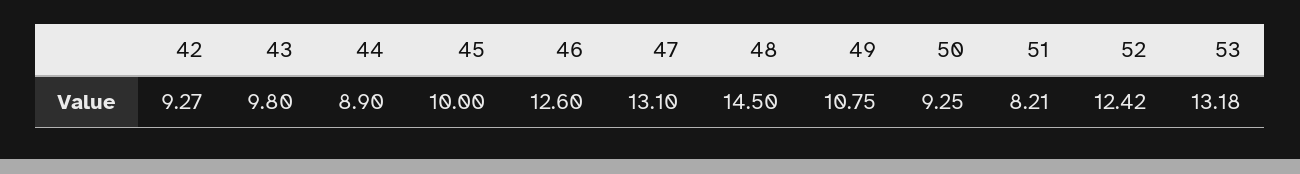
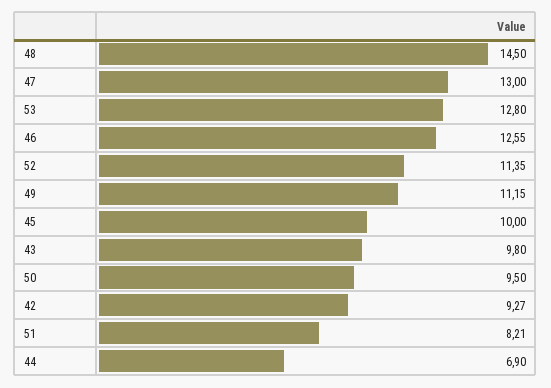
44: 8.9 -> 6.9
46: 12.6 -> 12.55
47: 13.1 -> 13
49: 10.75 -> 11.15
50: 9.25 -> 9.5
52: 12.42 -> 11.35
53: 13.18 -> 12.8

